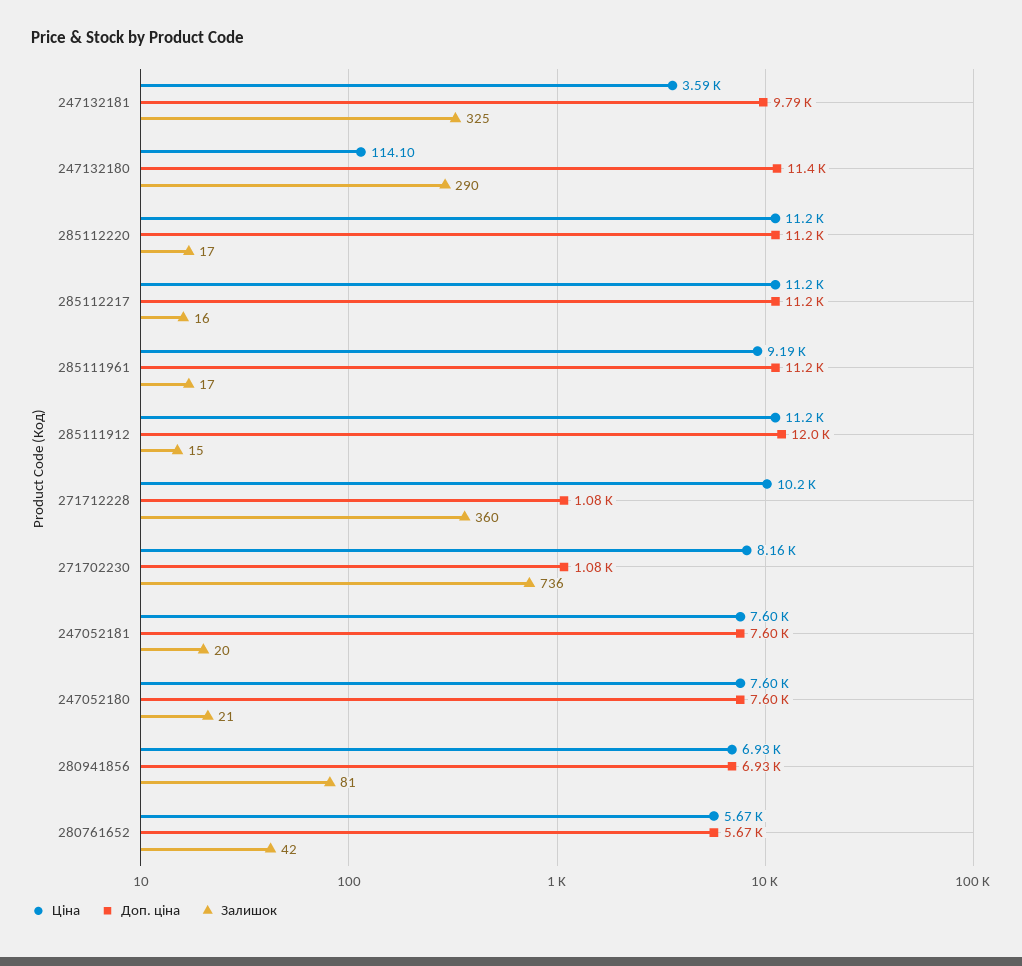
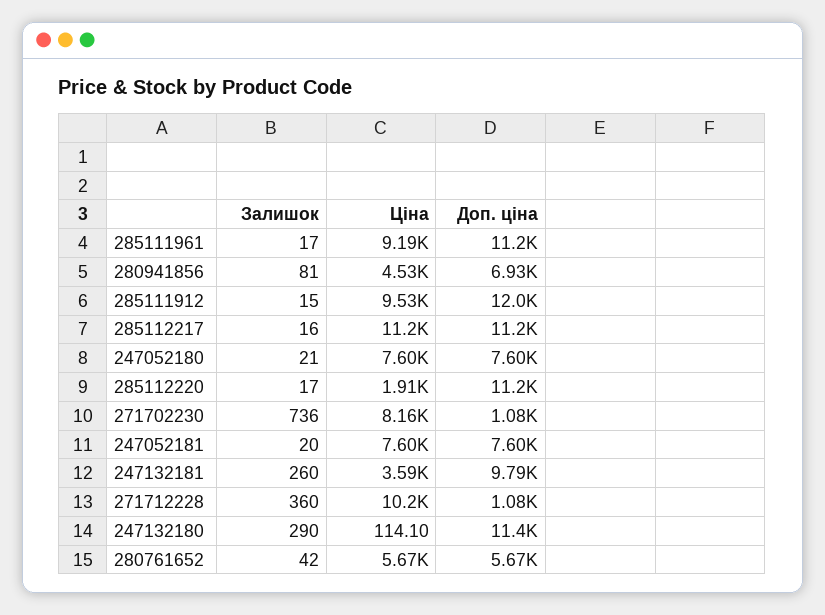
Залишок, 247132181: 325 -> 260
Ціна, 285112220: 11200 -> 1910
Ціна, 285111912: 11200 -> 9530
Ціна, 280941856: 6930 -> 4530

